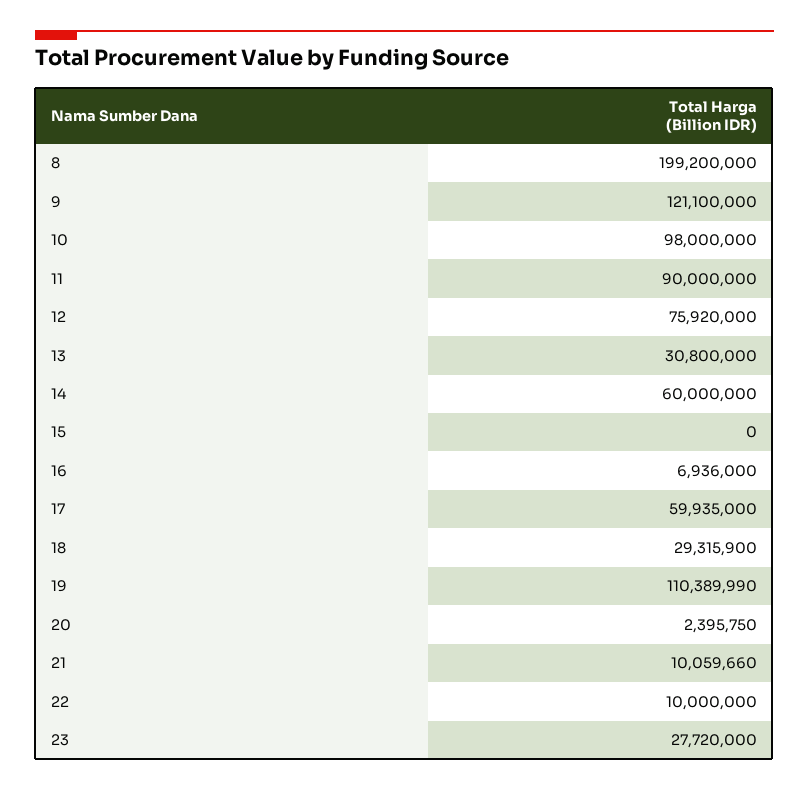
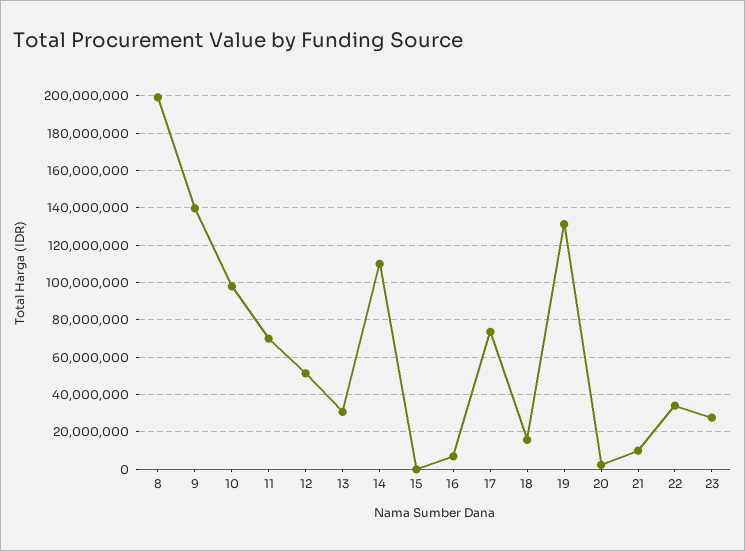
9: 121100000 -> 140000000
11: 90000000 -> 70000000
12: 75920000 -> 50000000
14: 60000000 -> 110000000
17: 59935000 -> 75000000
18: 29315900 -> 15000000
19: 110389990 -> 130000000
22: 10000000 -> 35000000

